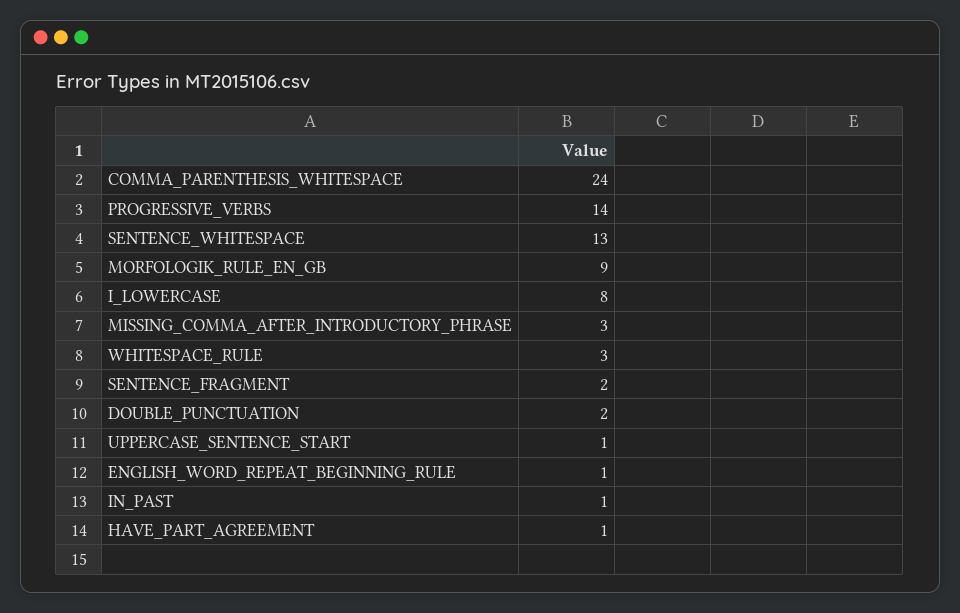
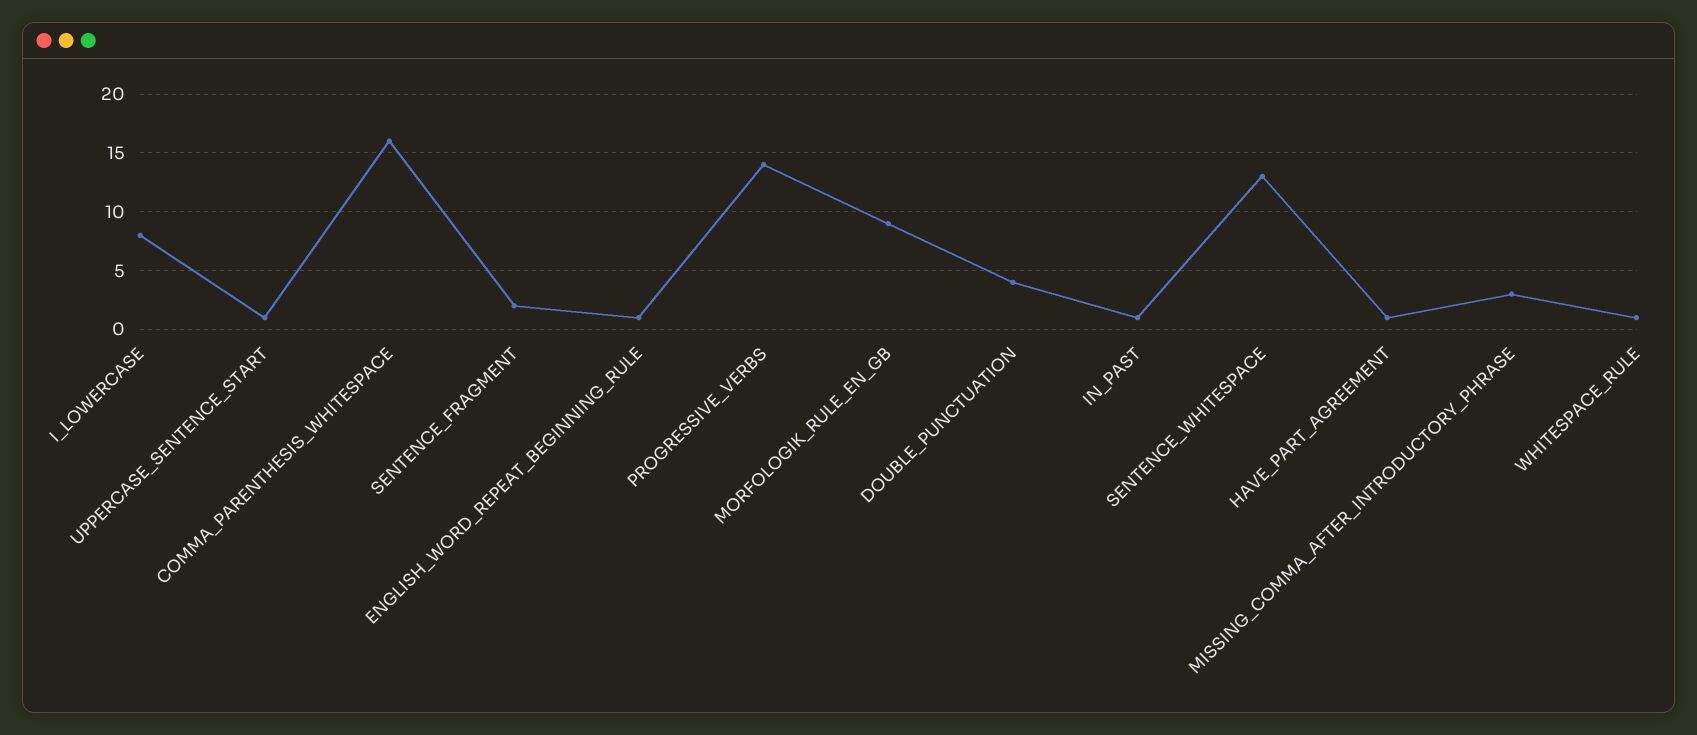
COMMA_PARENTHESIS_WHITESPACE: 24 -> 16
WHITESPACE_RULE: 3 -> 1
DOUBLE_PUNCTUATION: 2 -> 4

